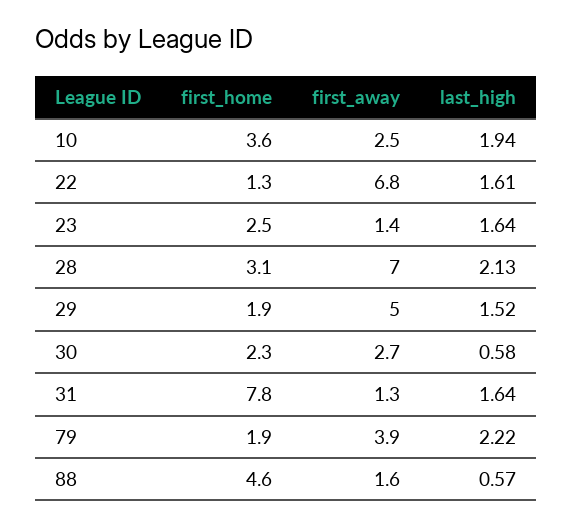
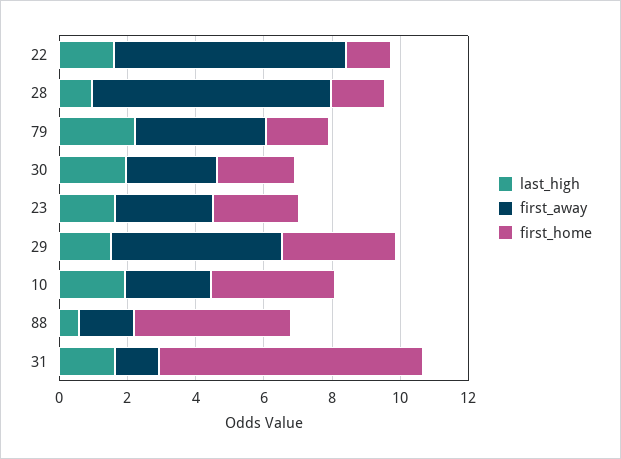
first_away, 23: 1.4 -> 3
first_home, 28: 3.1 -> 1.5
last_high, 28: 2.13 -> 1
first_home, 29: 1.9 -> 3.5
last_high, 30: 0.58 -> 2

